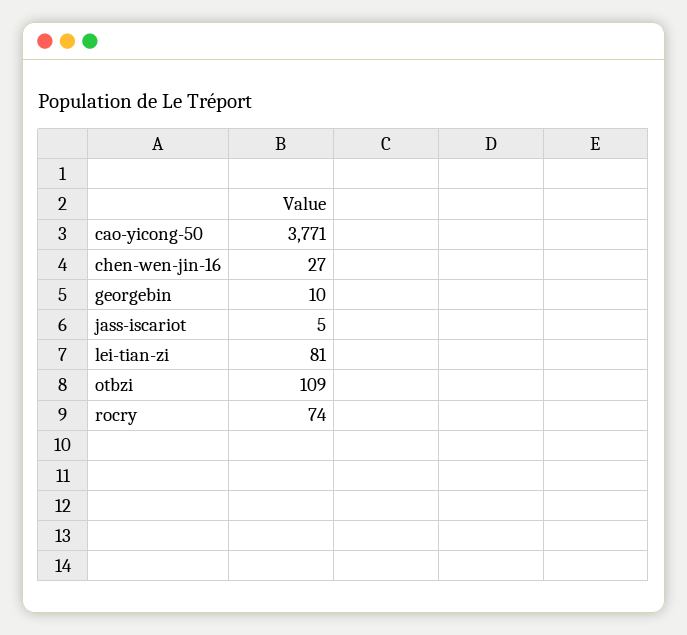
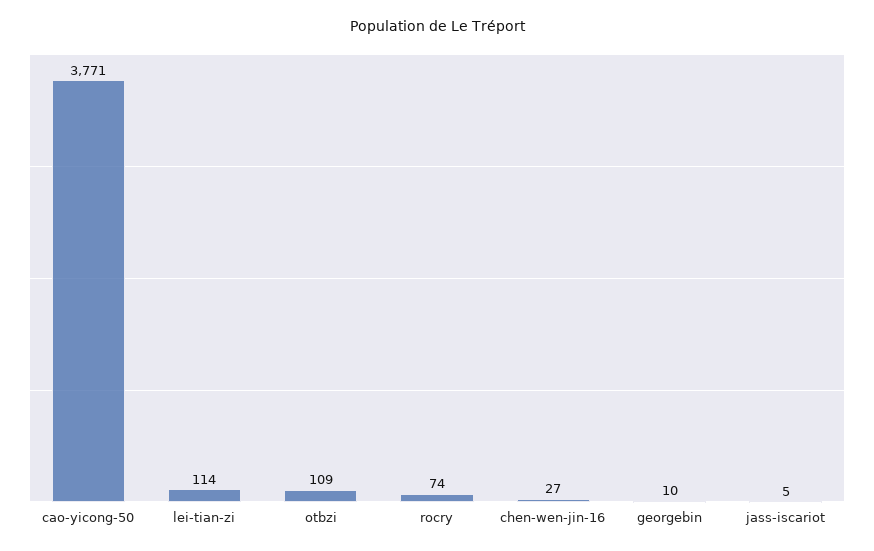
lei-tian-zi: 81 -> 114

